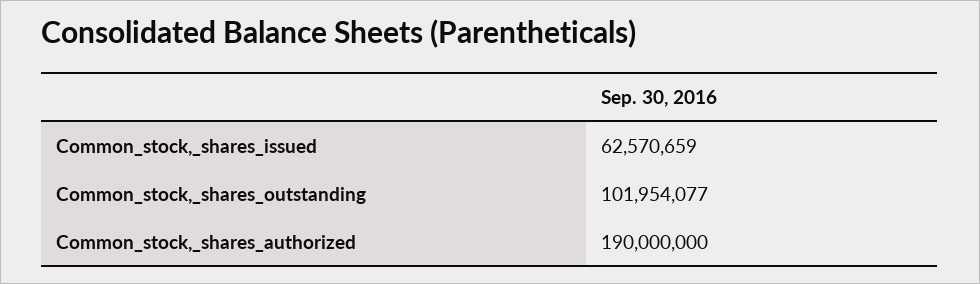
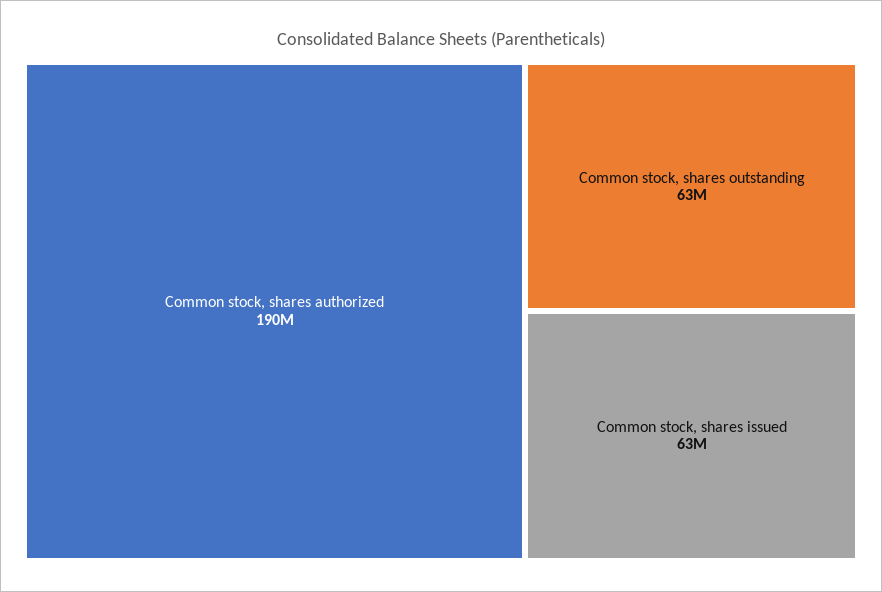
Common_stock,_shares_outstanding: 101954077 -> 63000000

